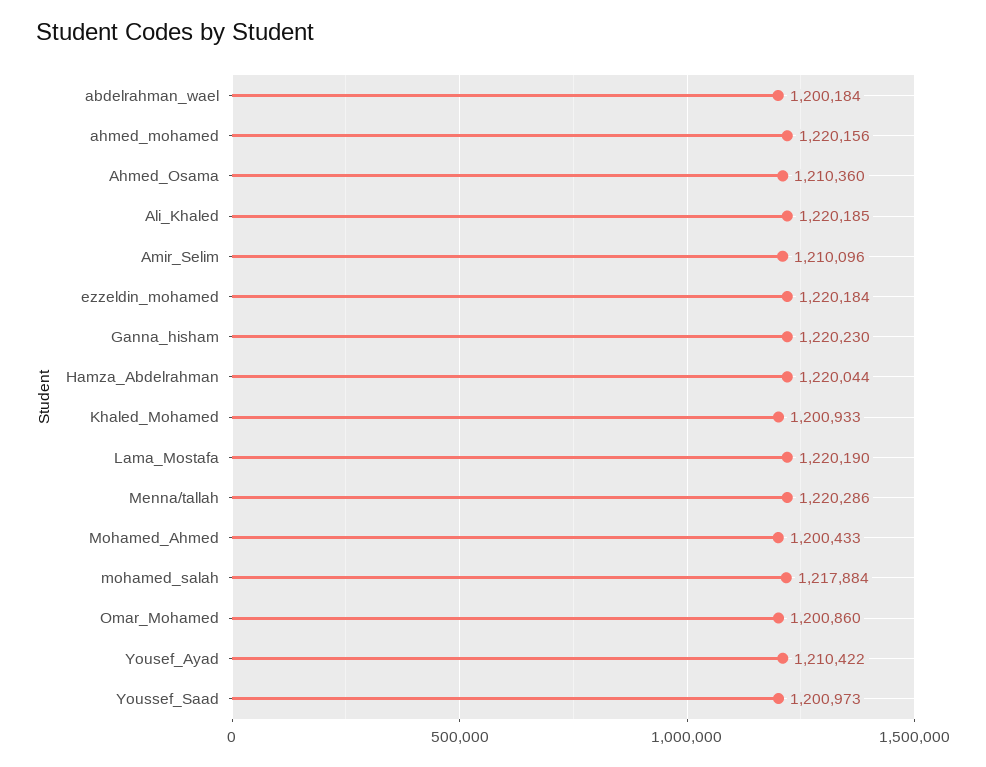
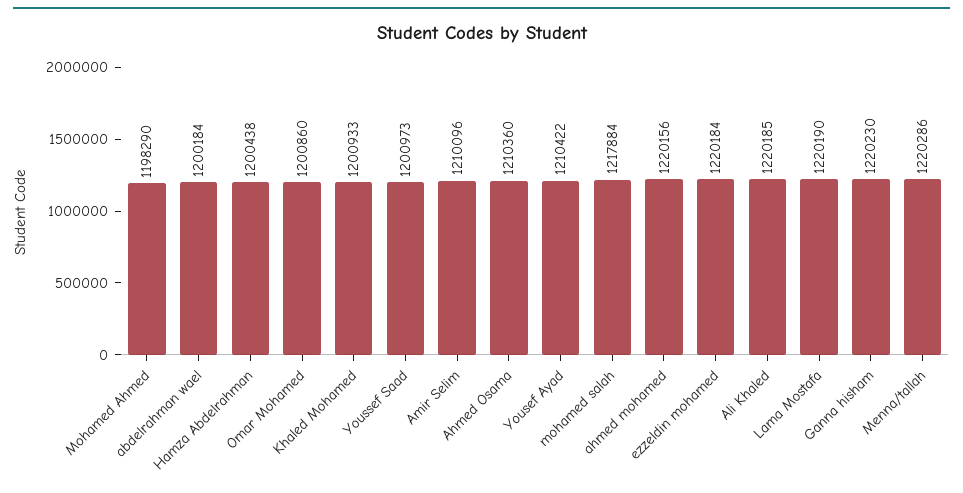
Hamza_Abdelrahman: 1220044 -> 1200438
Mohamed_Ahmed: 1200433 -> 1198290

